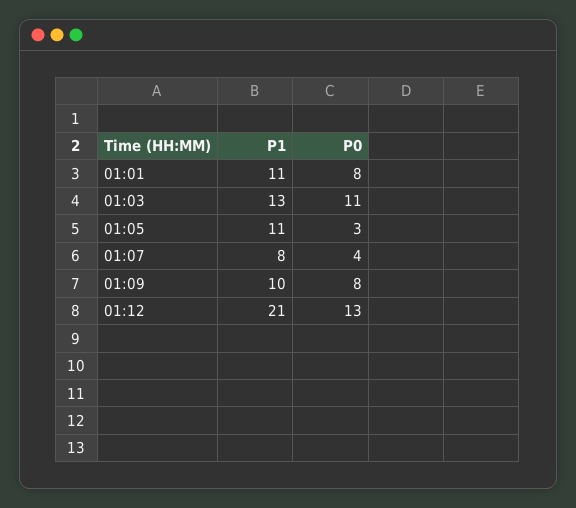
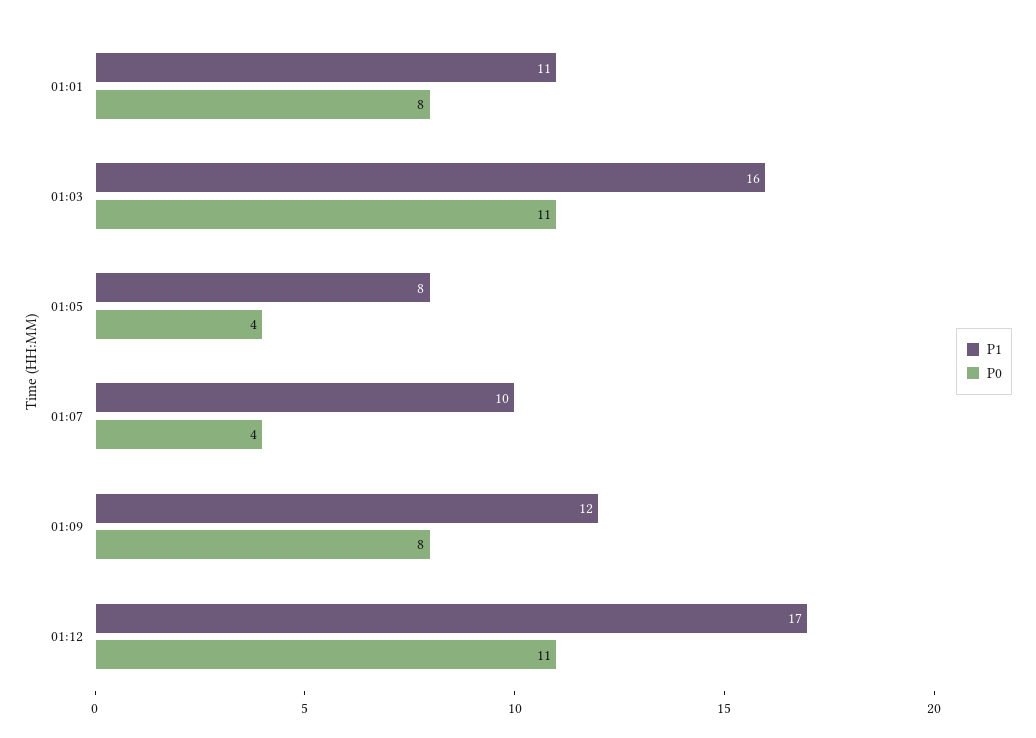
P1, 01:03: 13 -> 16
P1, 01:05: 11 -> 8
P0, 01:05: 3 -> 4
P1, 01:07: 8 -> 10
P1, 01:09: 10 -> 12
P1, 01:12: 21 -> 17
P0, 01:12: 13 -> 11

